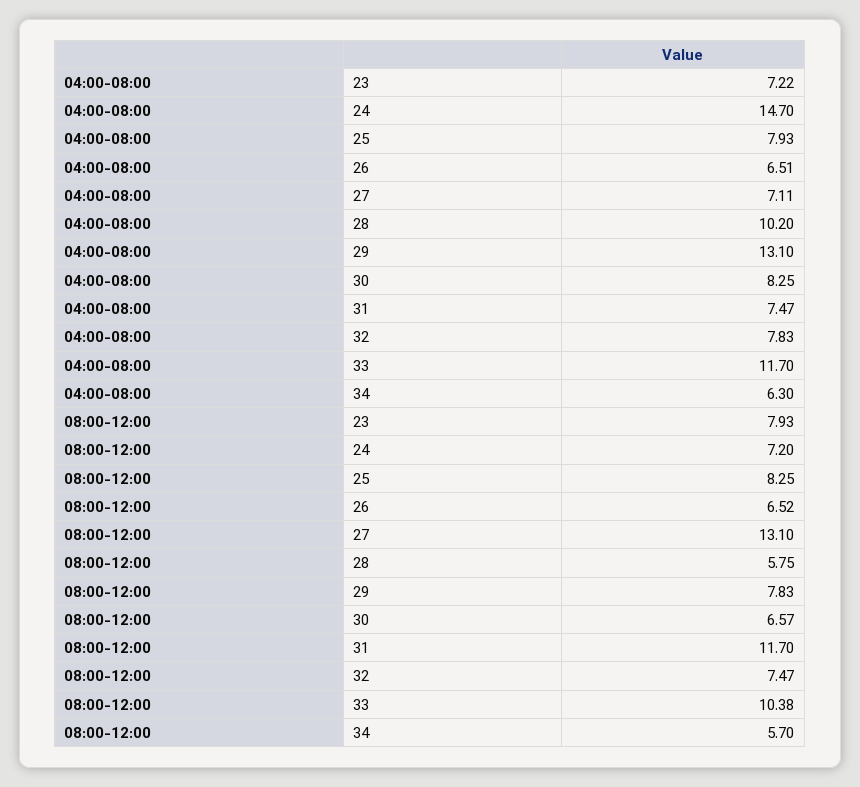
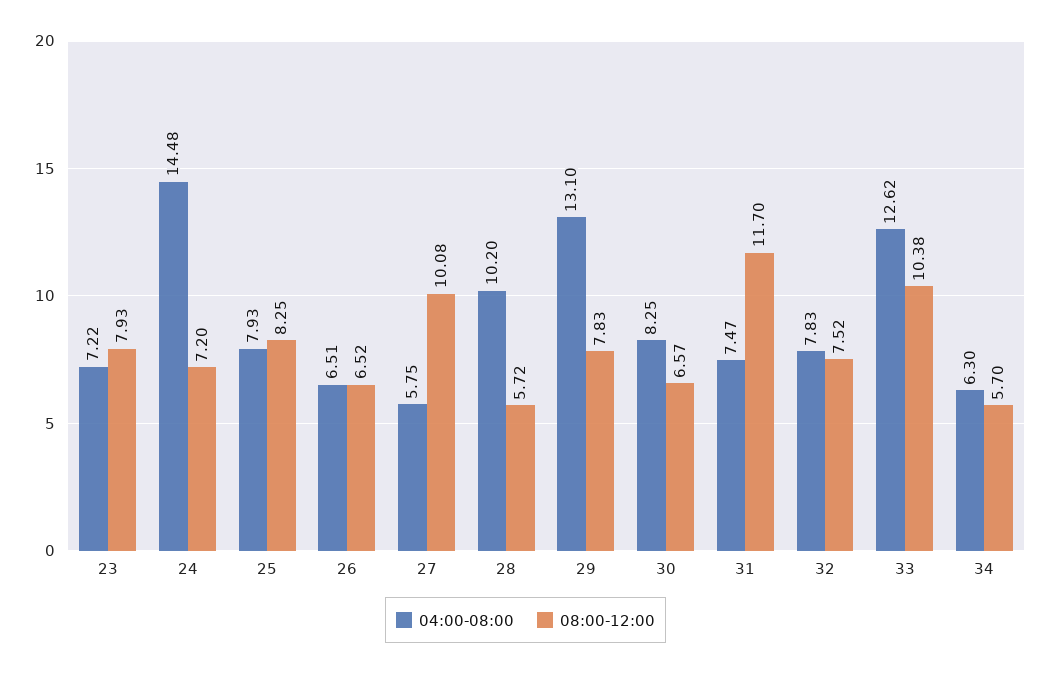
04:00-08:00, 24: 14.7 -> 14.48
04:00-08:00, 27: 7.11 -> 5.75
04:00-08:00, 33: 11.7 -> 12.62
08:00-12:00, 27: 13.1 -> 10.08
08:00-12:00, 28: 5.75 -> 5.72
08:00-12:00, 32: 7.47 -> 7.52

